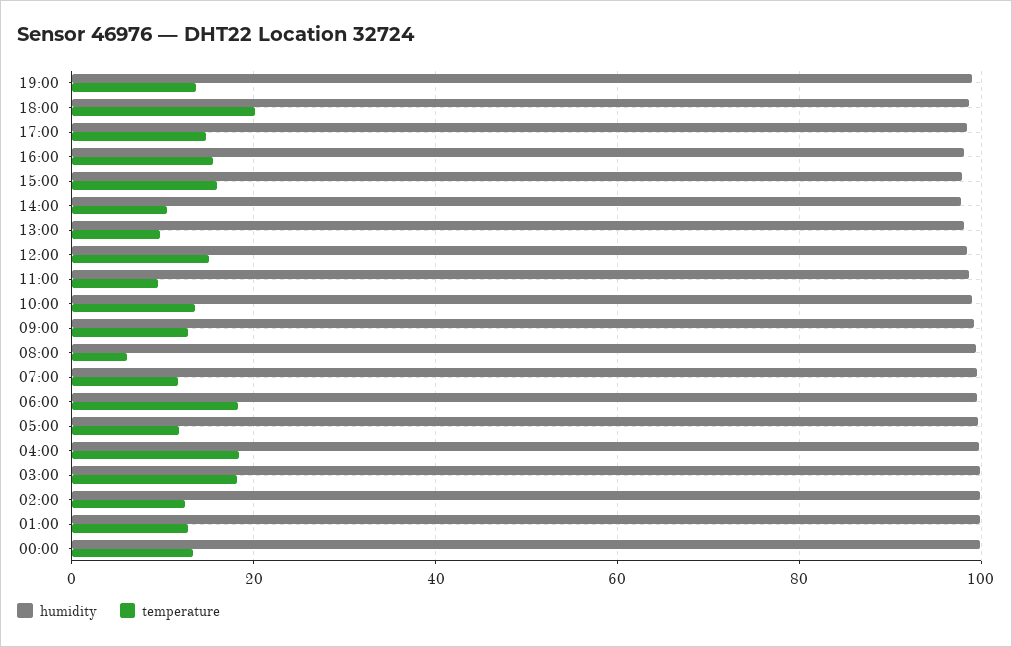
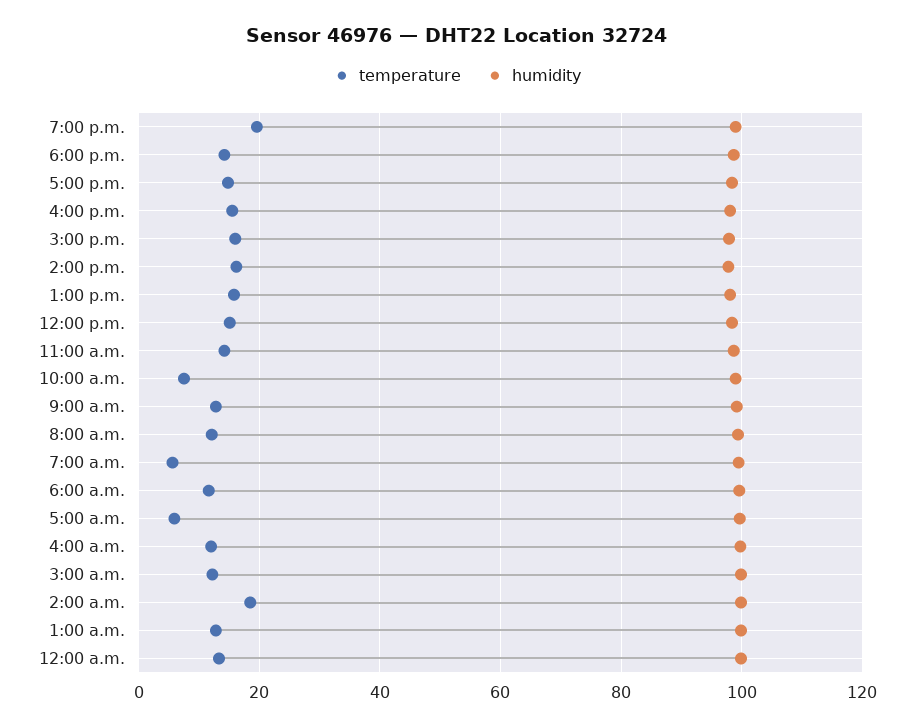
temperature, 19:00: 14 -> 20
temperature, 18:00: 20 -> 14
temperature, 14:00: 10 -> 16
temperature, 13:00: 10 -> 16
temperature, 11:00: 10 -> 14
temperature, 10:00: 14 -> 8
temperature, 08:00: 6 -> 12
temperature, 07:00: 12 -> 6
temperature, 06:00: 18 -> 12
temperature, 05:00: 12 -> 6
temperature, 04:00: 18 -> 12
temperature, 03:00: 18 -> 12
temperature, 02:00: 12 -> 18

